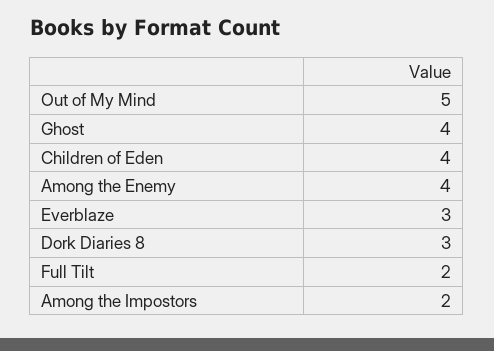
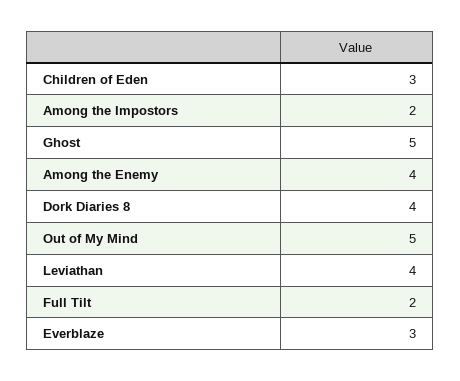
Ghost: 4 -> 5
Children of Eden: 4 -> 3
Dork Diaries 8: 3 -> 4
Leviathan: none -> 4

